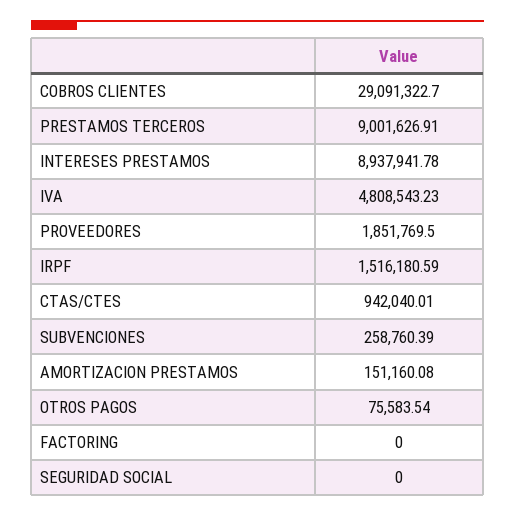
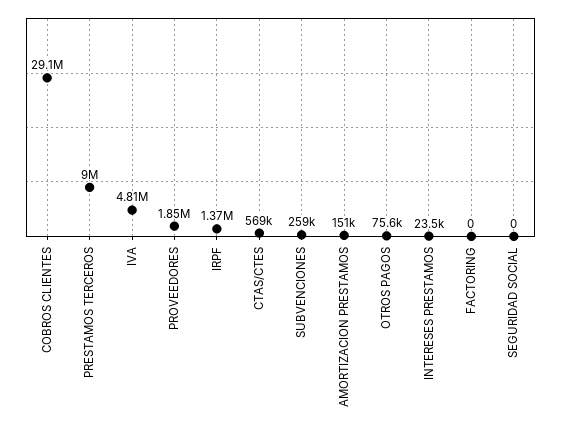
INTERESES PRESTAMOS: 8937941.78 -> 23500
IRPF: 1516180.59 -> 1370000
CTAS/CTES: 942040.01 -> 569000

